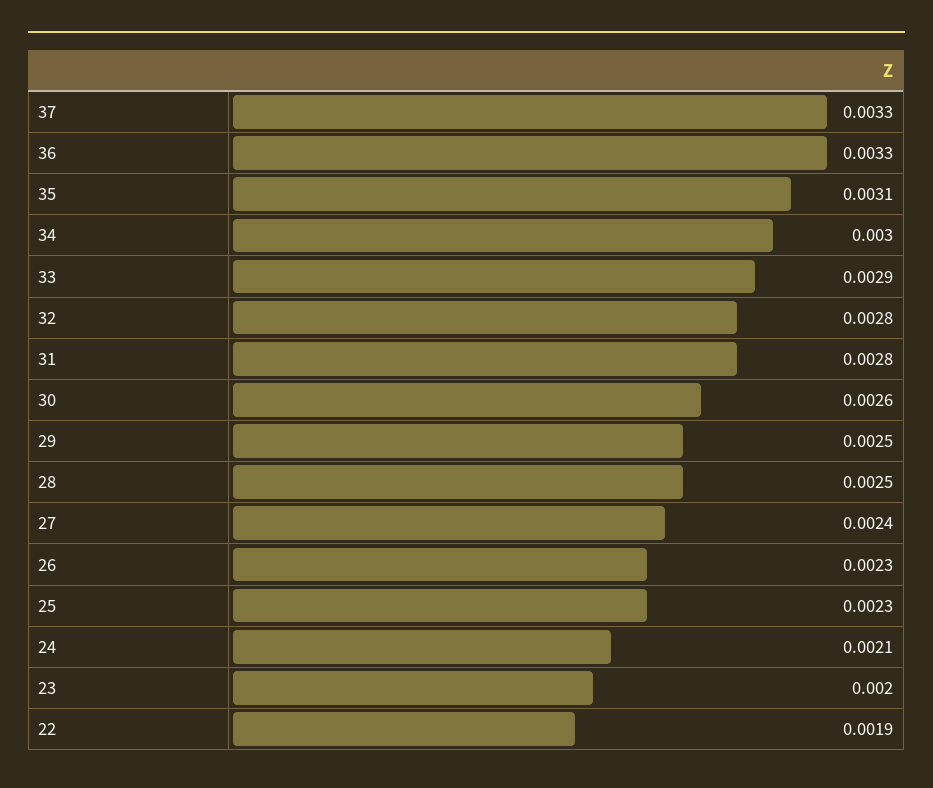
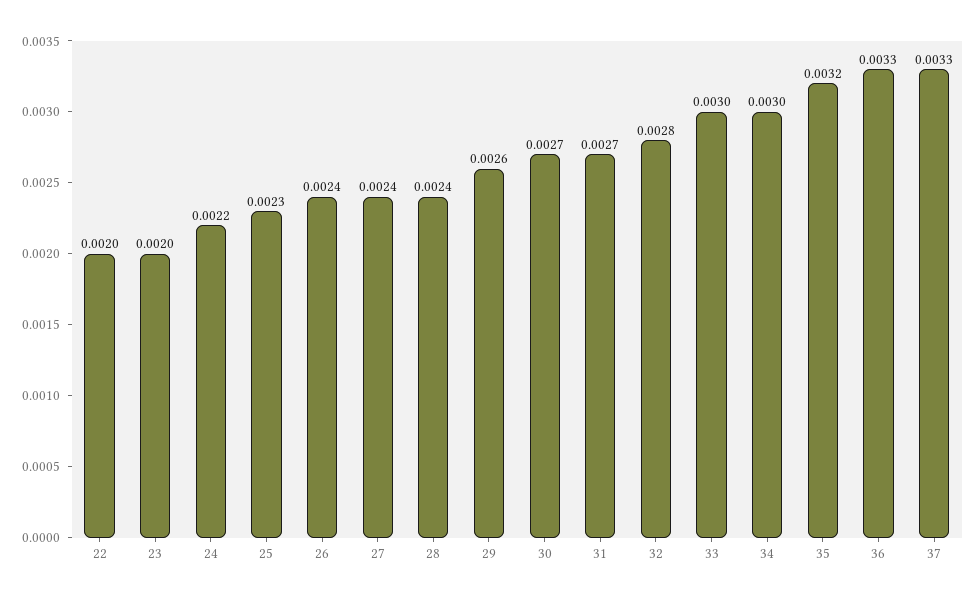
35: 0.0031 -> 0.0032
33: 0.0029 -> 0.003
31: 0.0028 -> 0.0027
30: 0.0026 -> 0.0027
29: 0.0025 -> 0.0026
28: 0.0025 -> 0.0024
26: 0.0023 -> 0.0024
24: 0.0021 -> 0.0022
22: 0.0019 -> 0.002

